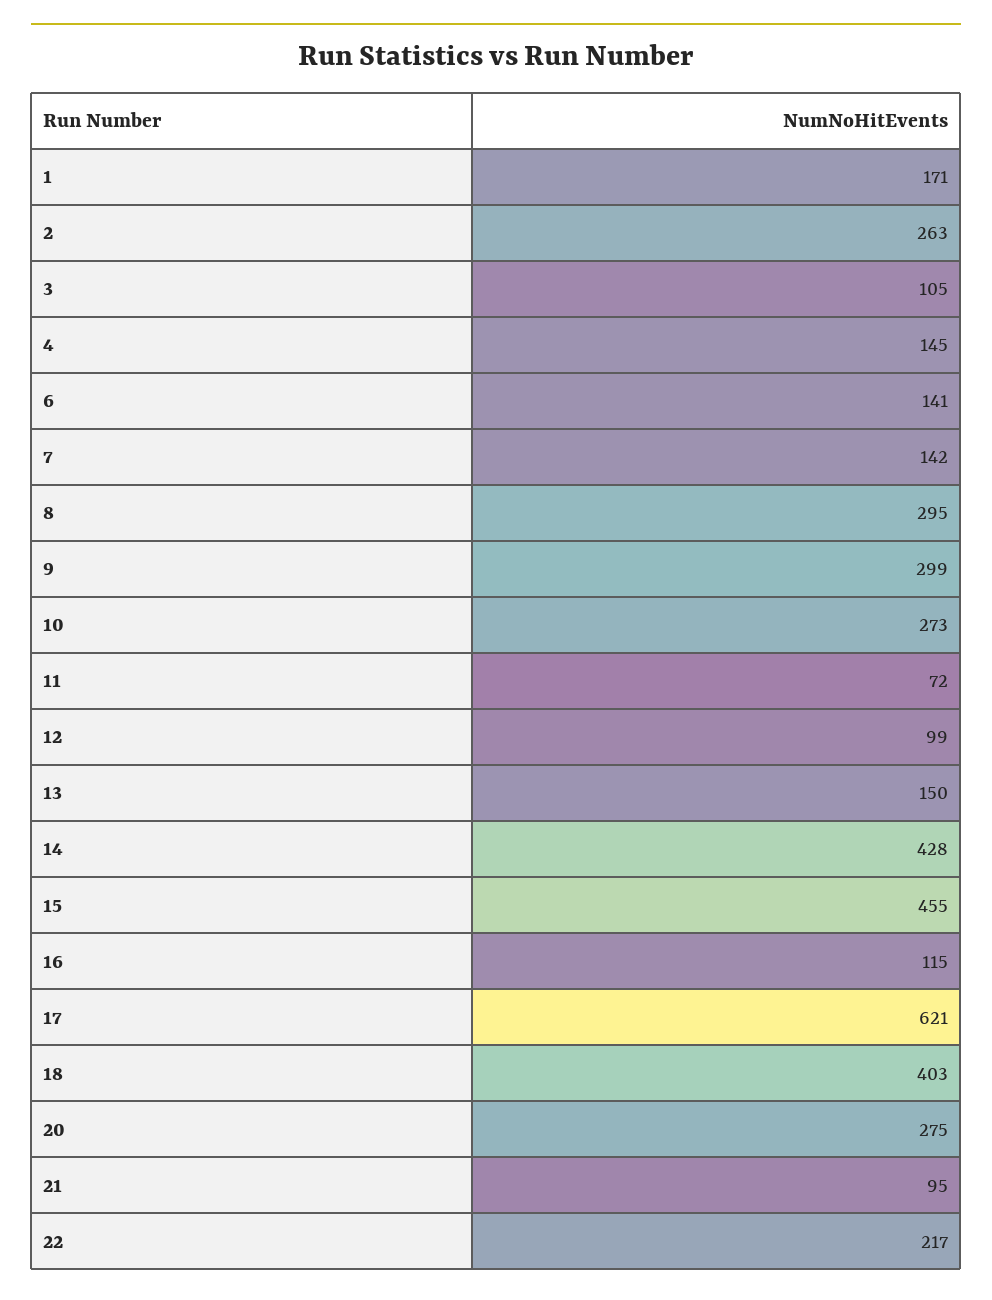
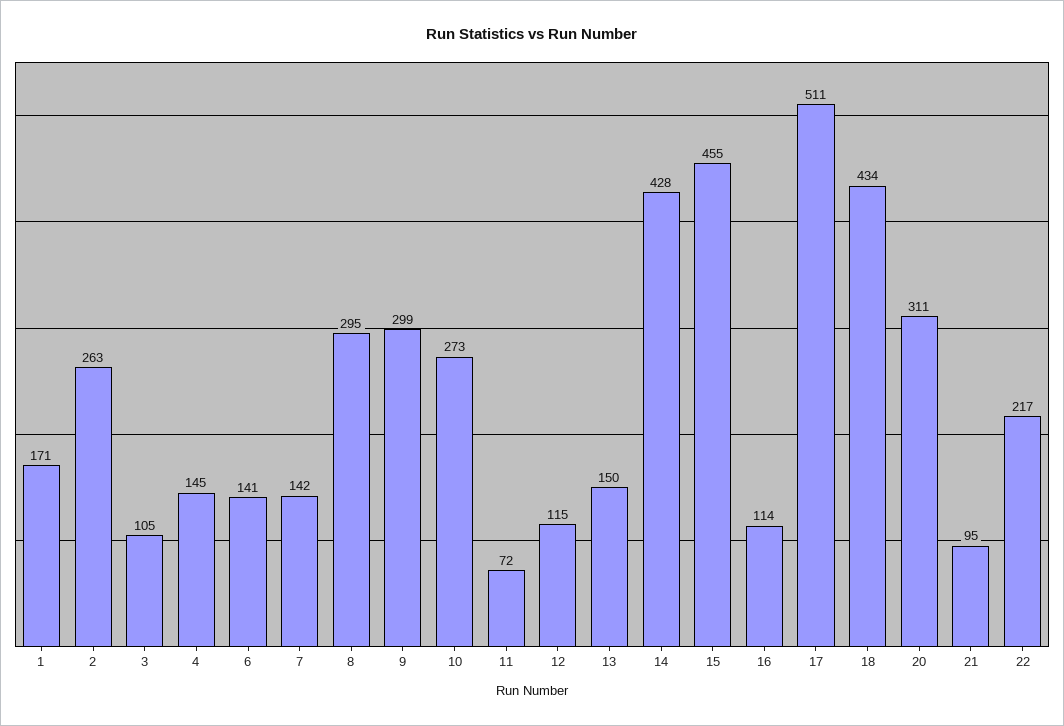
12: 99 -> 115
16: 115 -> 114
17: 621 -> 511
18: 403 -> 434
20: 275 -> 311

